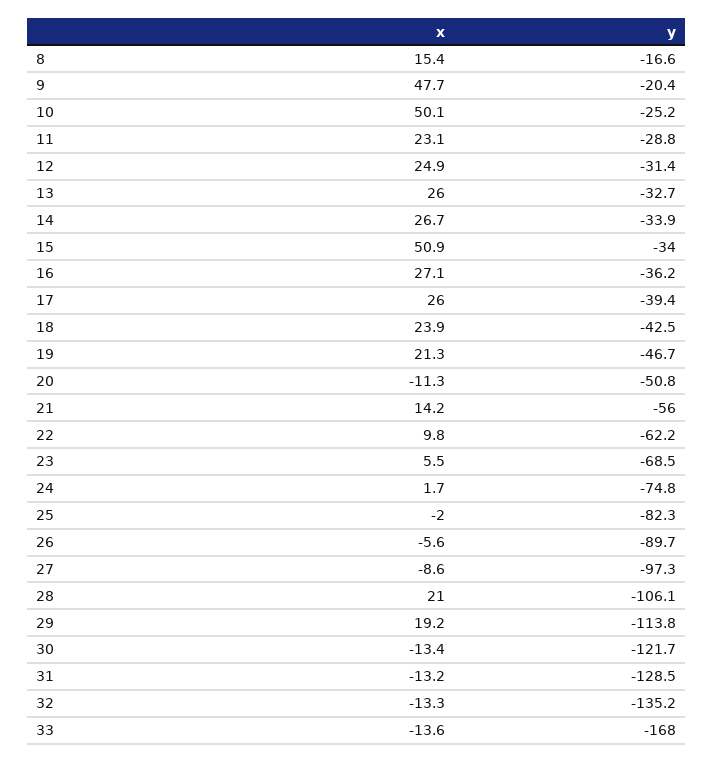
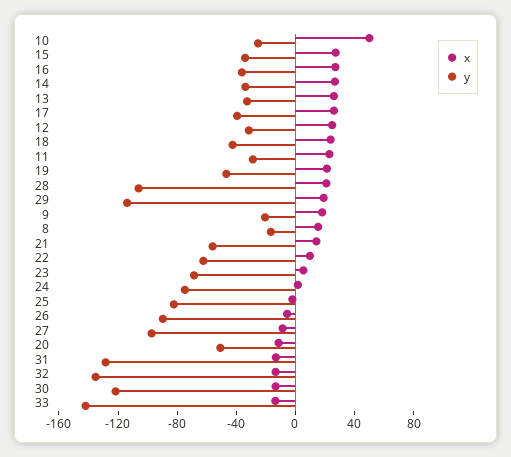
x, 9: 47.7 -> 20
x, 15: 50.9 -> 30
y, 33: -168 -> -140

